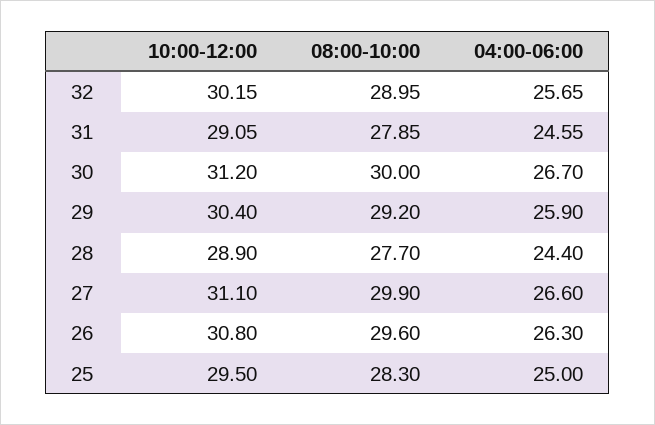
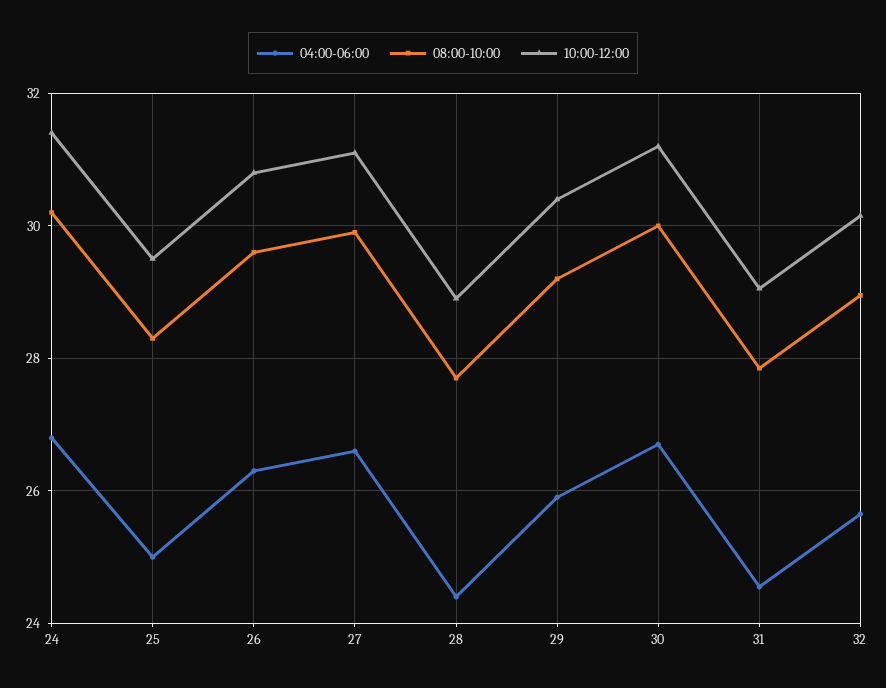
04:00-06:00, 24: none -> 26.8
08:00-10:00, 24: none -> 30.2
10:00-12:00, 24: none -> 31.4

